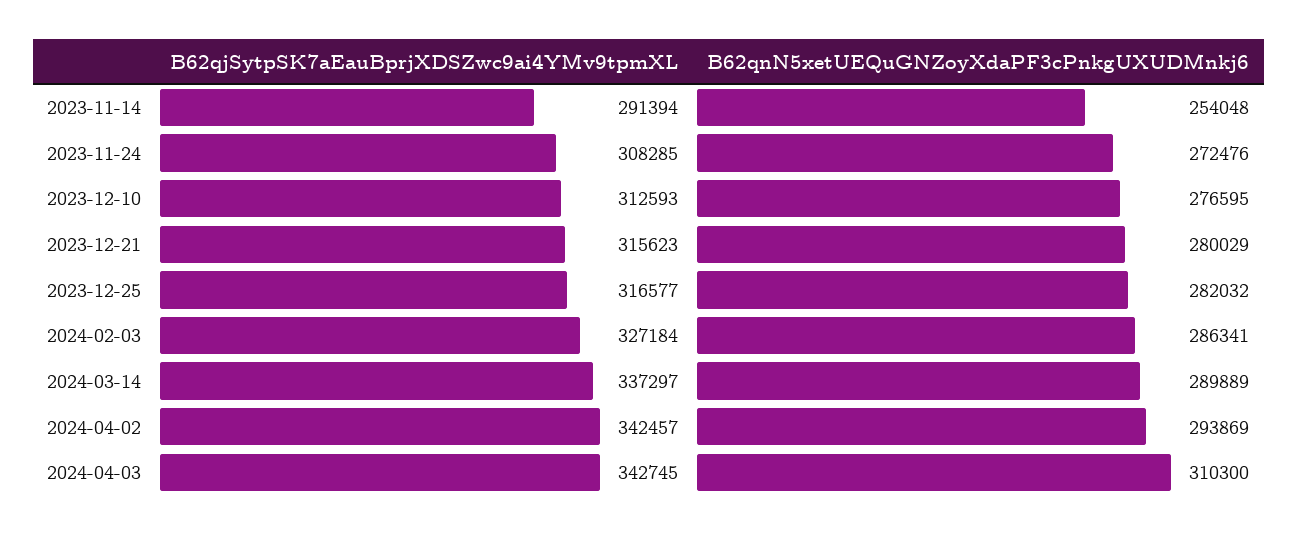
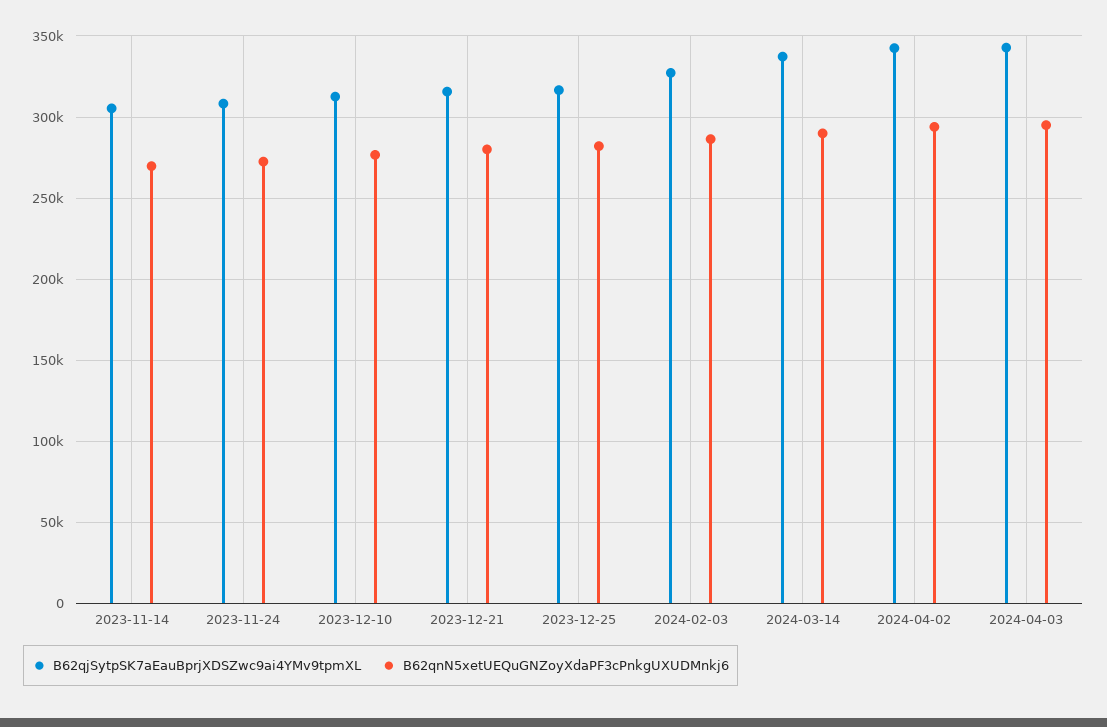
B62qjSytpSK7aEauBprjXDSZwc9ai4YMv9tpmXL, 2023-11-14: 291394 -> 305000
B62qnN5xetUEQuGNZoyXdaPF3cPnkgUXUDMnkj6, 2023-11-14: 254048 -> 270000
B62qnN5xetUEQuGNZoyXdaPF3cPnkgUXUDMnkj6, 2024-04-03: 310300 -> 295000

